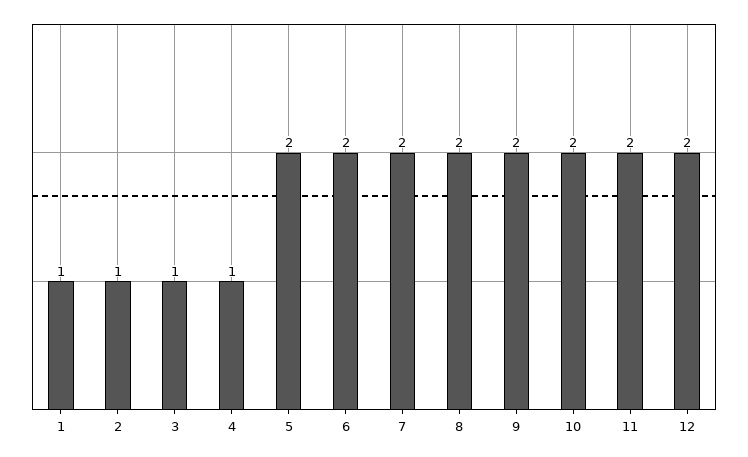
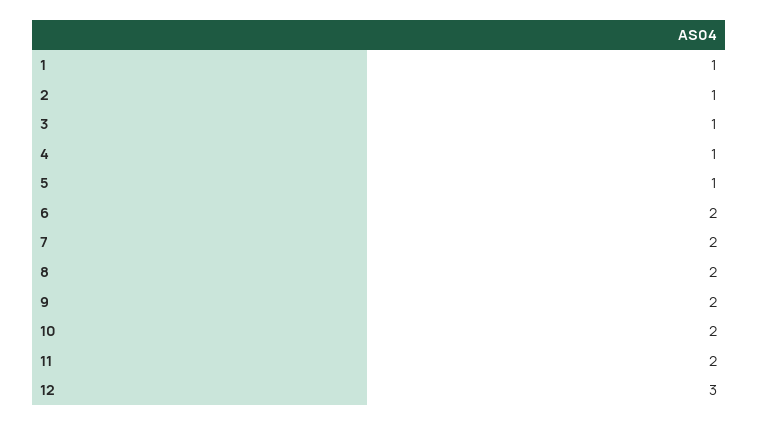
5: 2 -> 1
12: 2 -> 3

